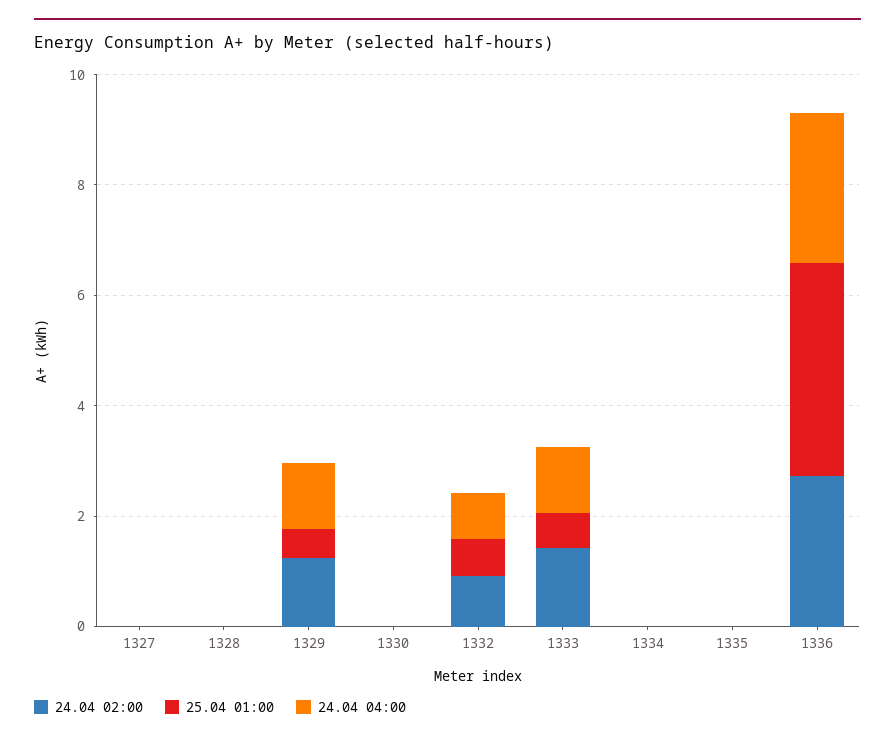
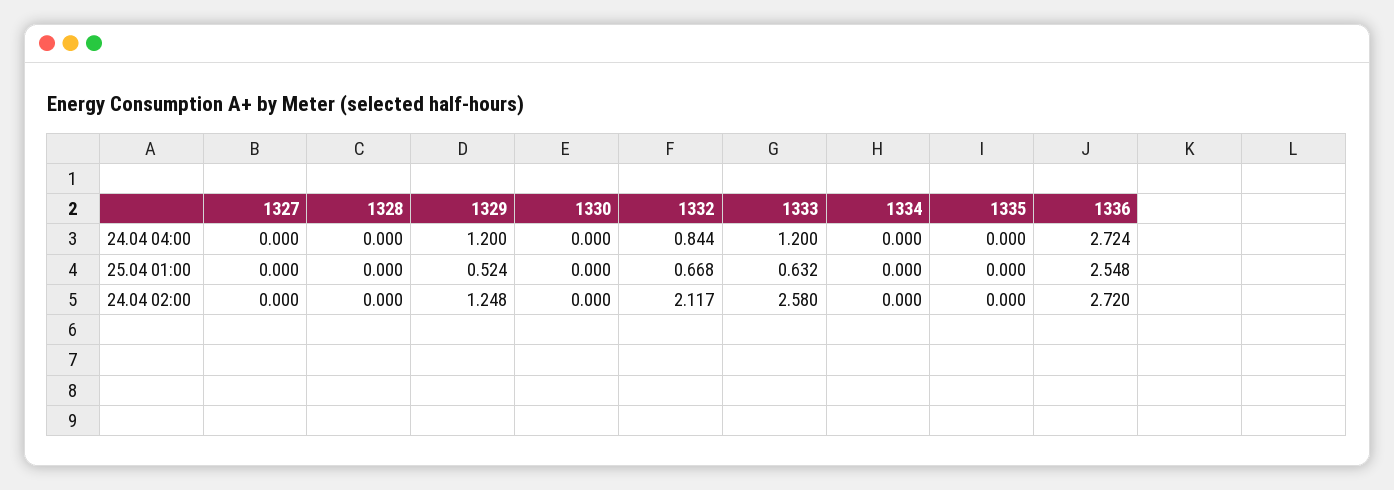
24.04 02:00, 1332: 1 -> 2.117
24.04 02:00, 1333: 1.5 -> 2.58
25.04 01:00, 1336: 4 -> 2.548

